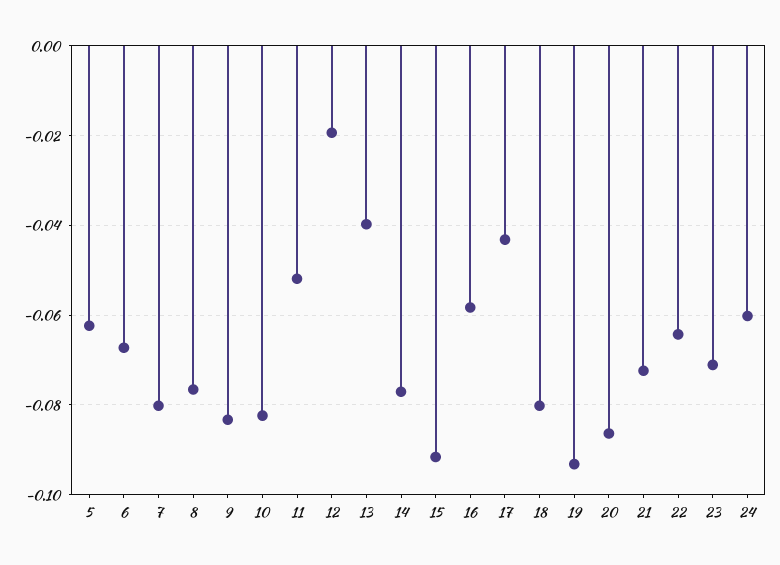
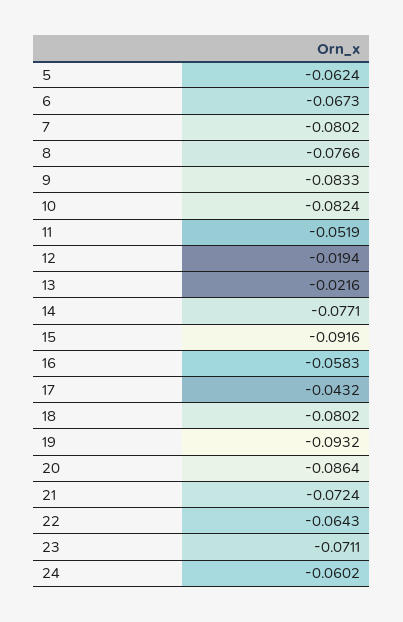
13: -0.04 -> -0.0216

